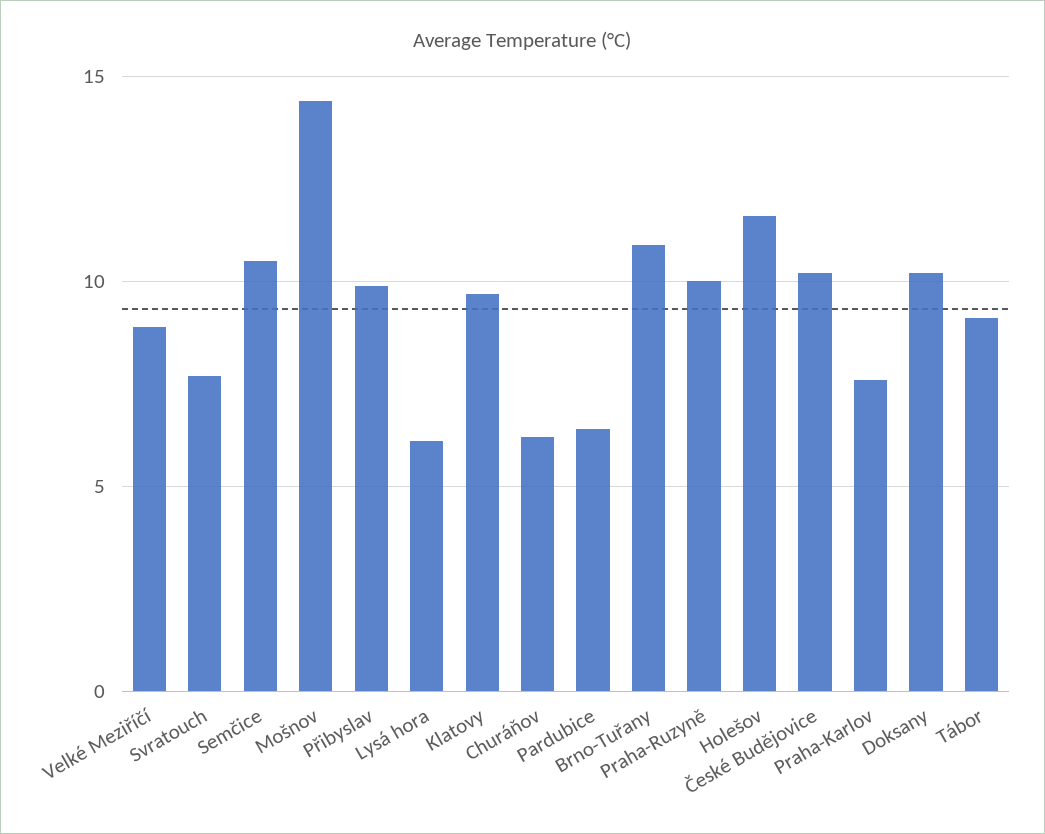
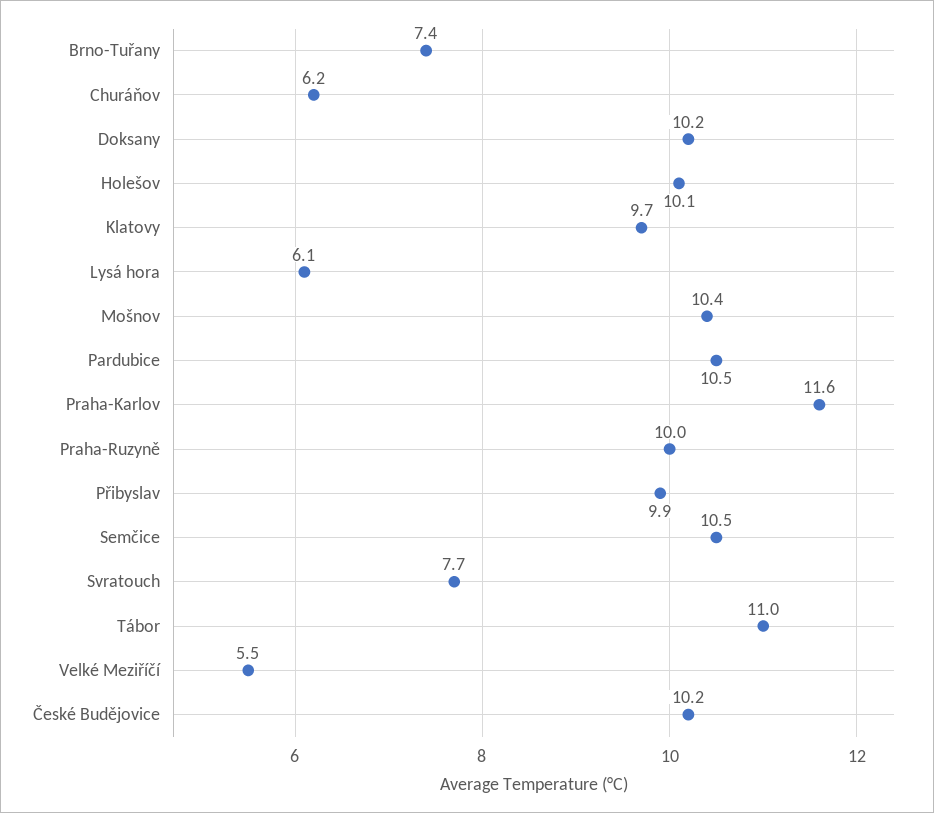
Velké Meziříčí: 9 -> 5.5
Mošnov: 14.5 -> 10.4
Pardubice: 6.5 -> 10.5
Brno-Tuřany: 11 -> 7.4
Holešov: 11.5 -> 10.1
Praha-Karlov: 7.5 -> 11.6
Tábor: 9 -> 11

